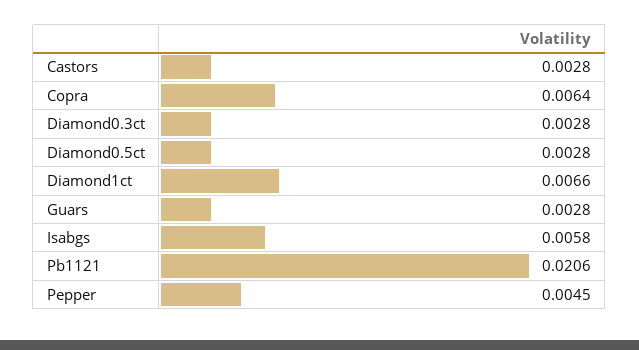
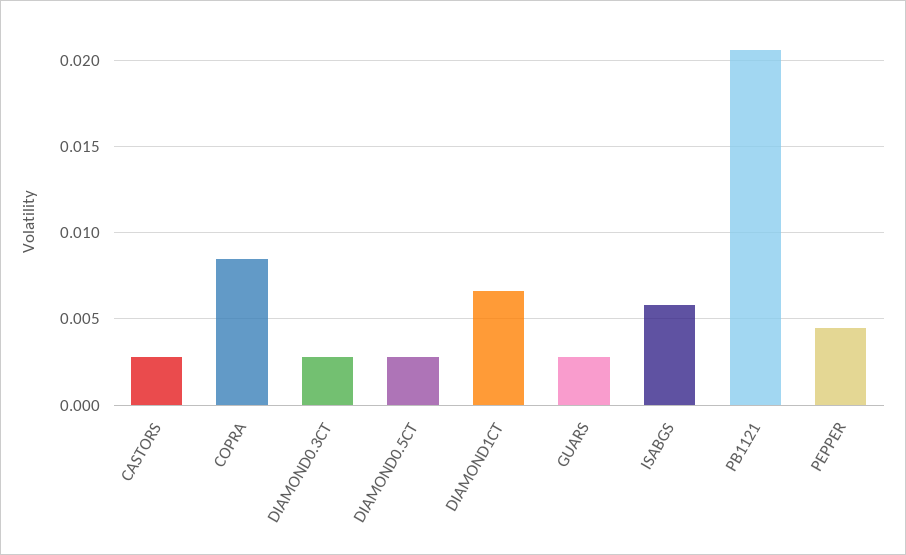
Copra: 0.0064 -> 0.0085

